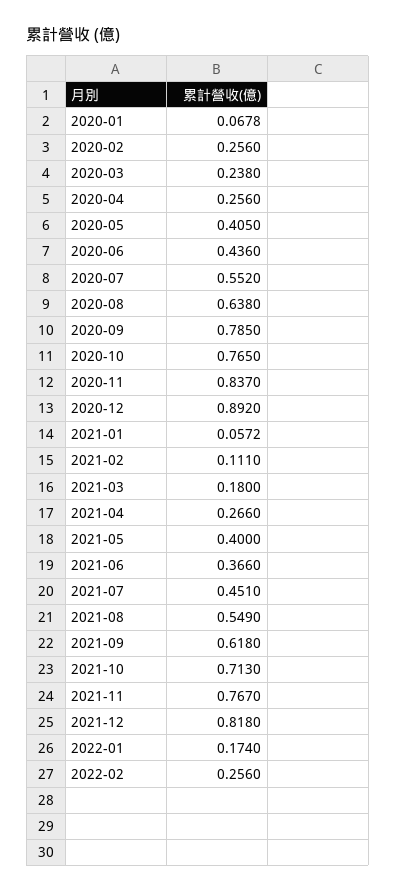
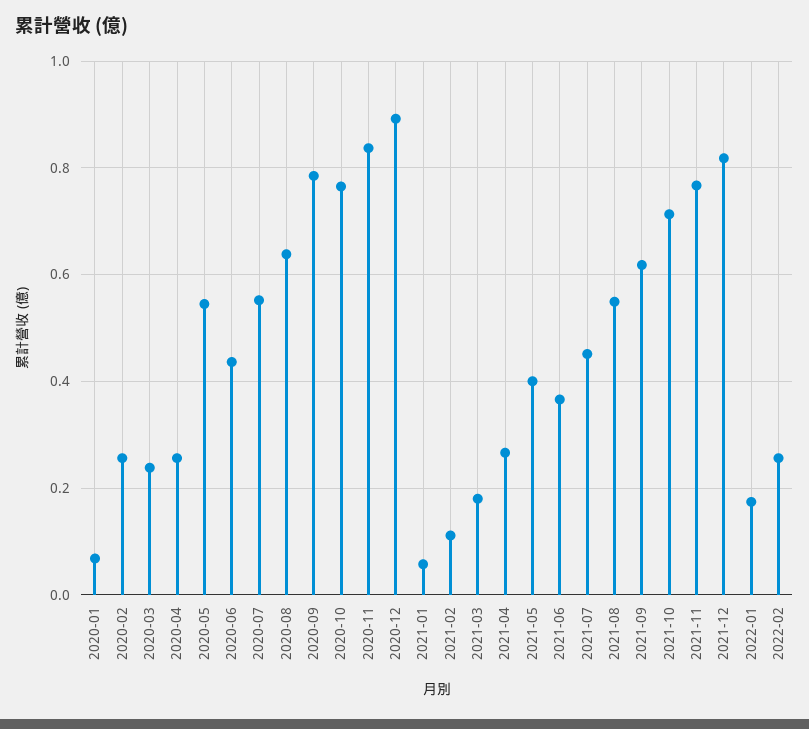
2020-05: 0.405 -> 0.54

